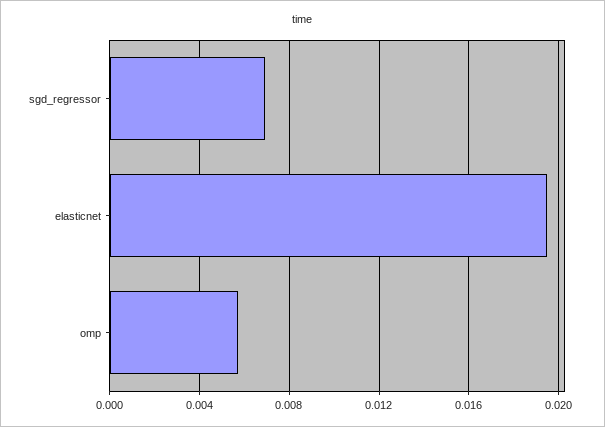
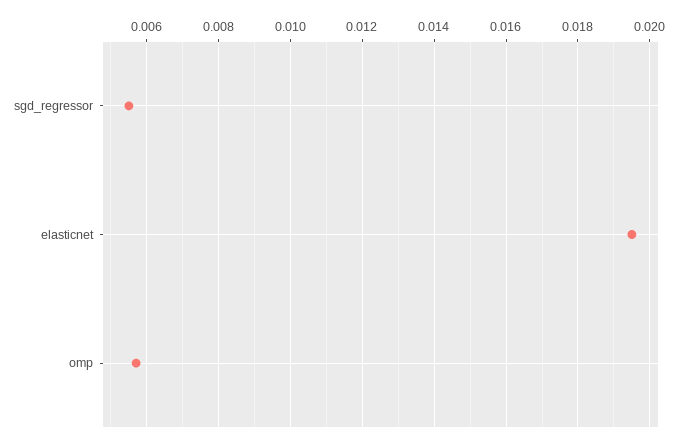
sgd_regressor: 0.007 -> 0.0055

